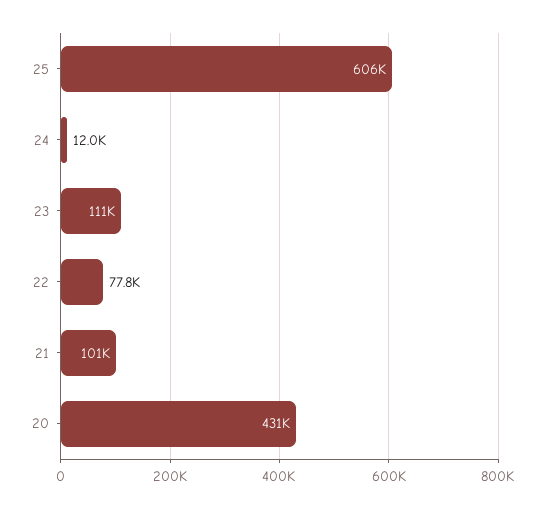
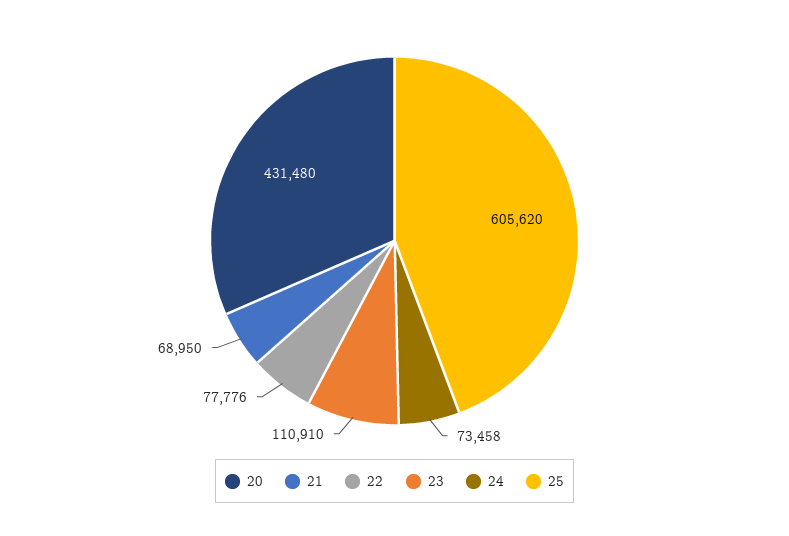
24: 12000 -> 73458
21: 101000 -> 68950

